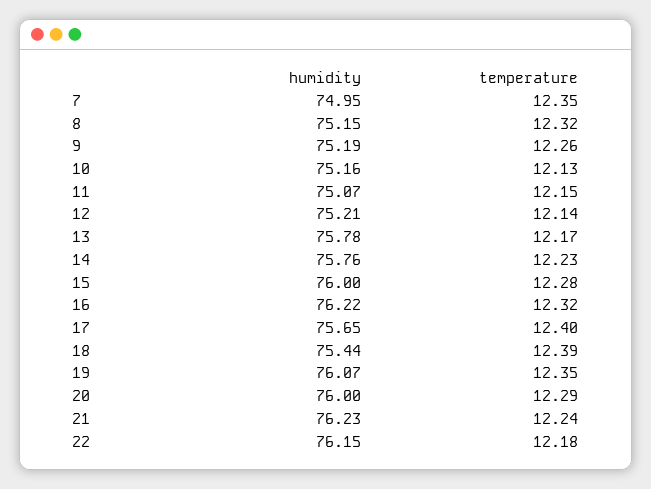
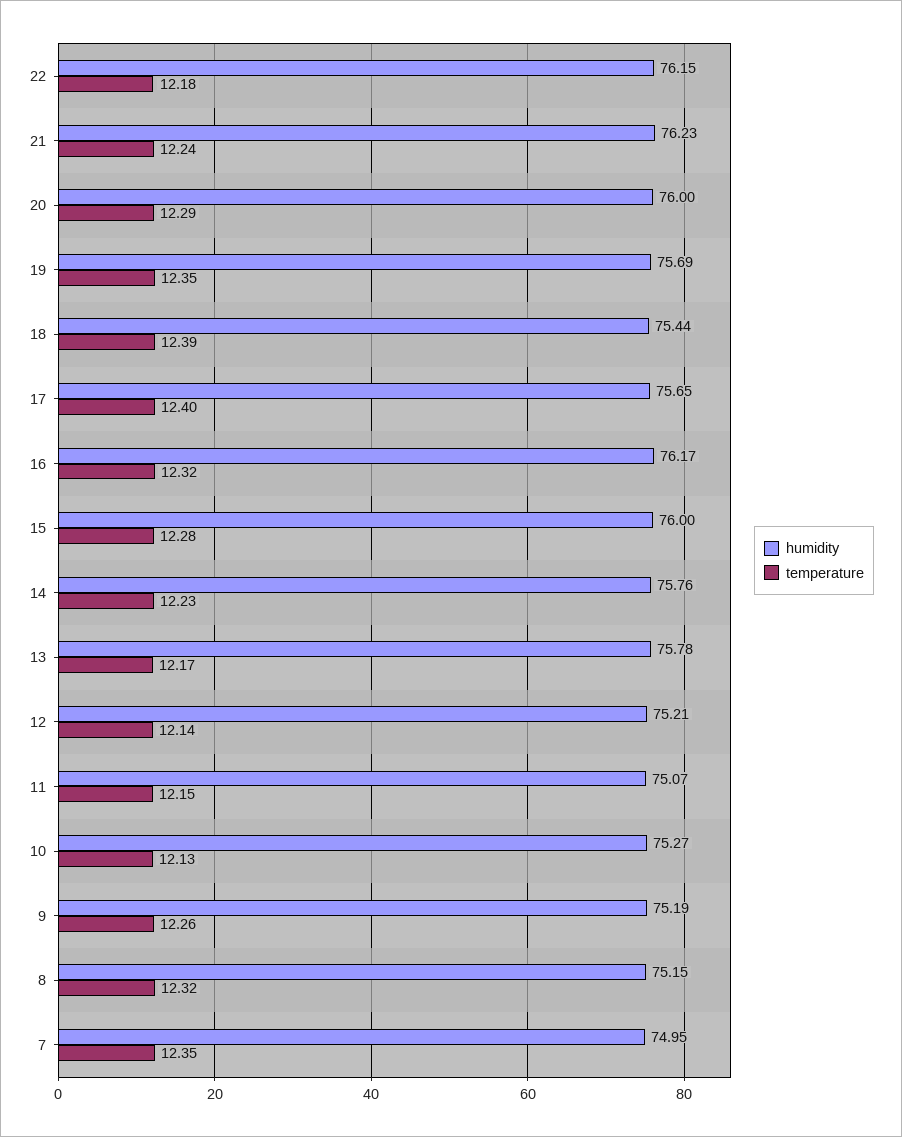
humidity, 10: 75.16 -> 75.27
humidity, 16: 76.22 -> 76.17
humidity, 19: 76.07 -> 75.69

